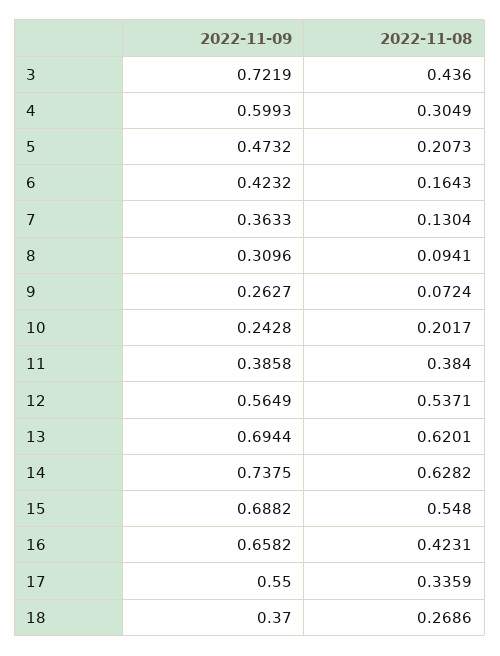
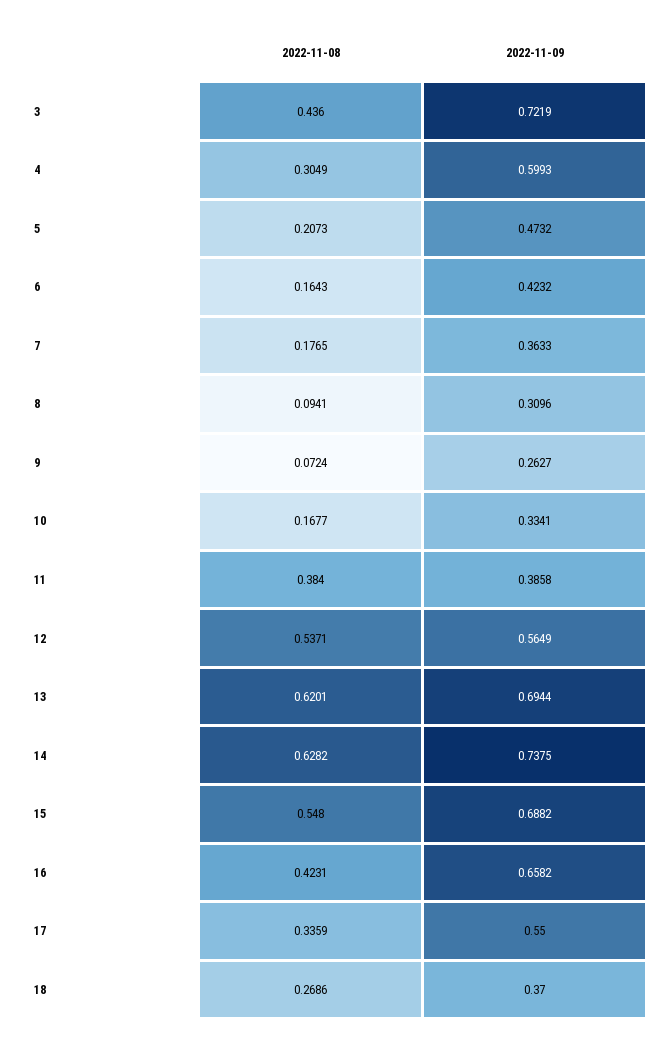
2022-11-08, 7: 0.1304 -> 0.1765
2022-11-09, 10: 0.2428 -> 0.3341
2022-11-08, 10: 0.2017 -> 0.1677

